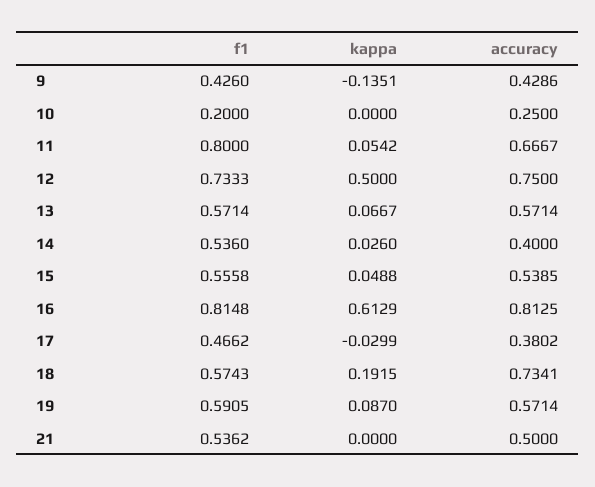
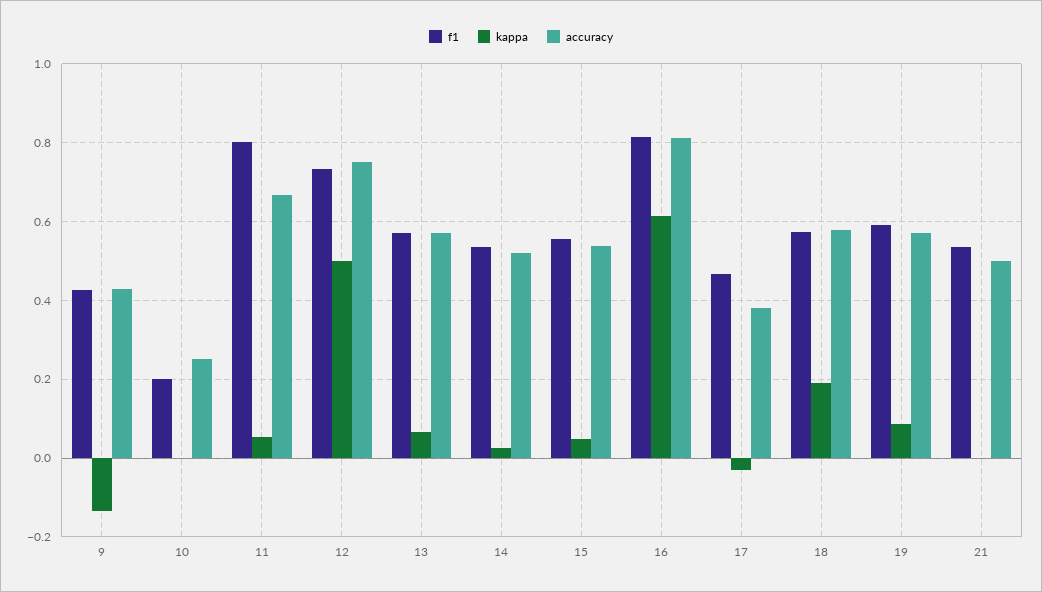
accuracy, 14: 0.4 -> 0.52
accuracy, 18: 0.7341 -> 0.58

